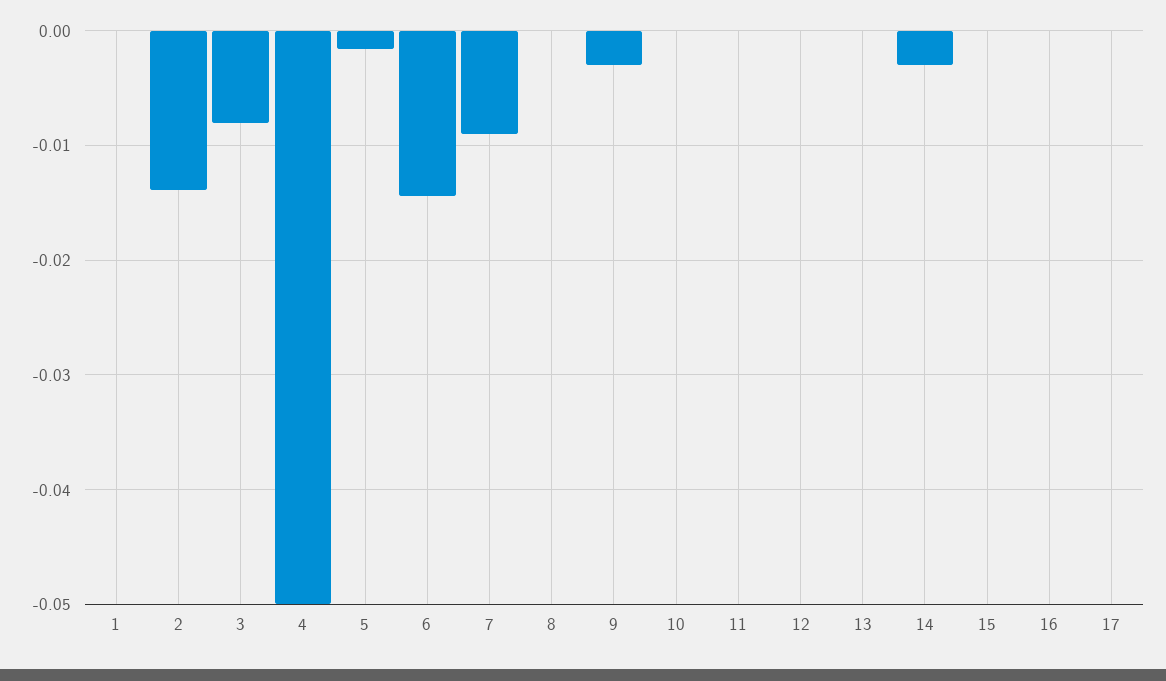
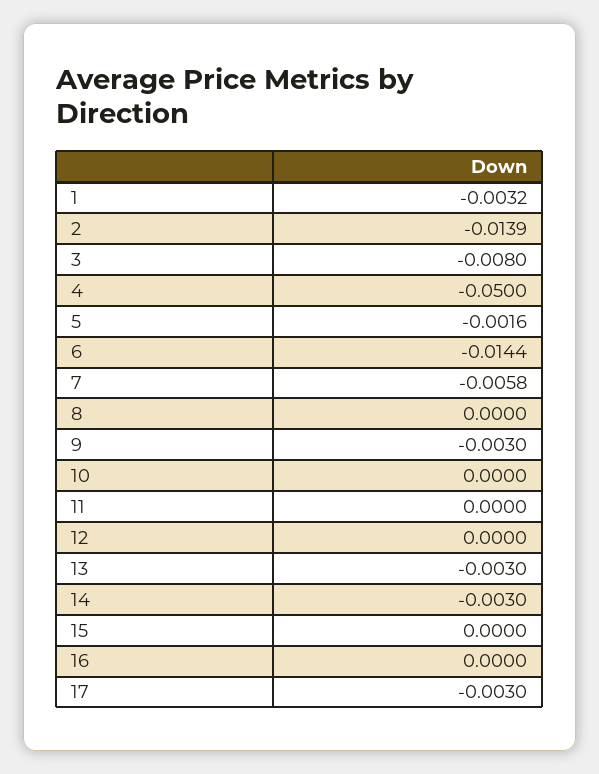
1: 0 -> -0.0032
7: -0.009 -> -0.0058
13: 0 -> -0.003
17: 0 -> -0.003

